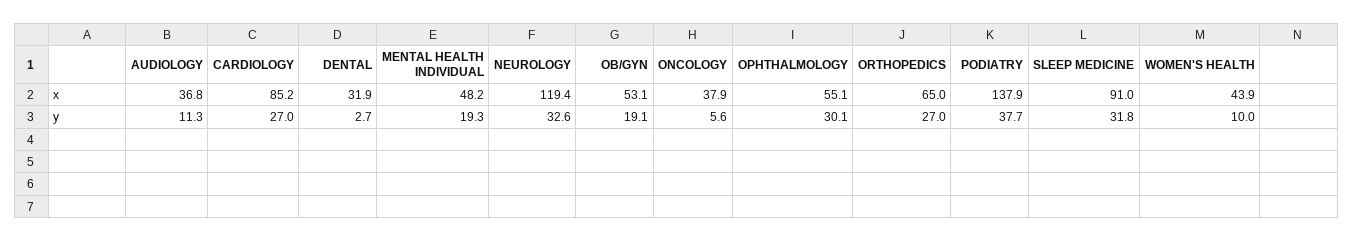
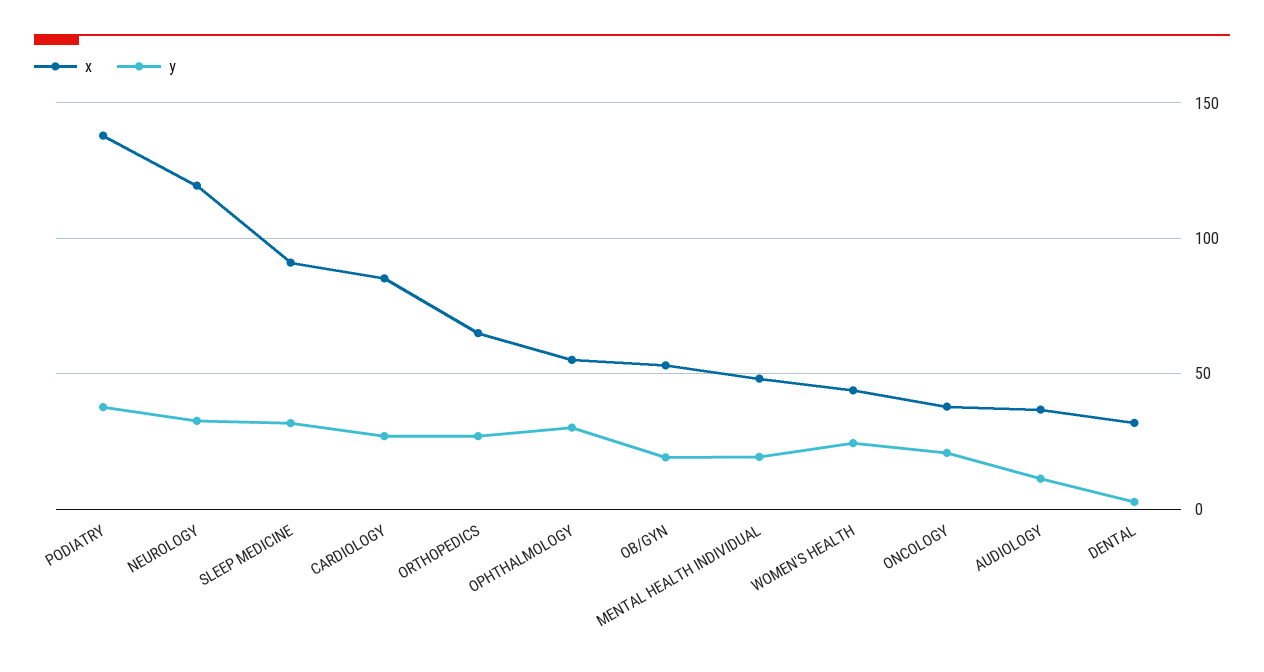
y, ONCOLOGY: 5.6 -> 20
y, WOMEN'S HEALTH: 10 -> 25

